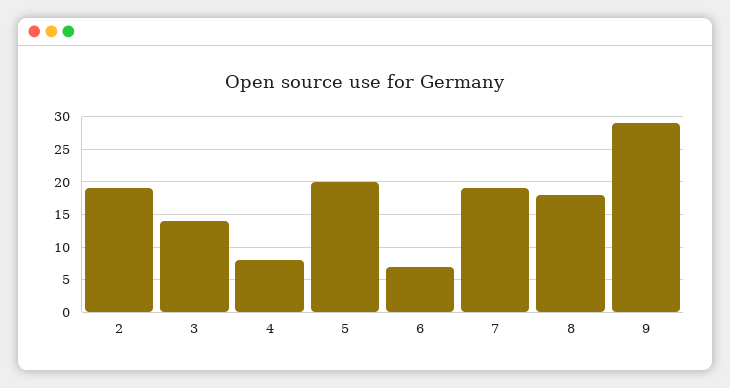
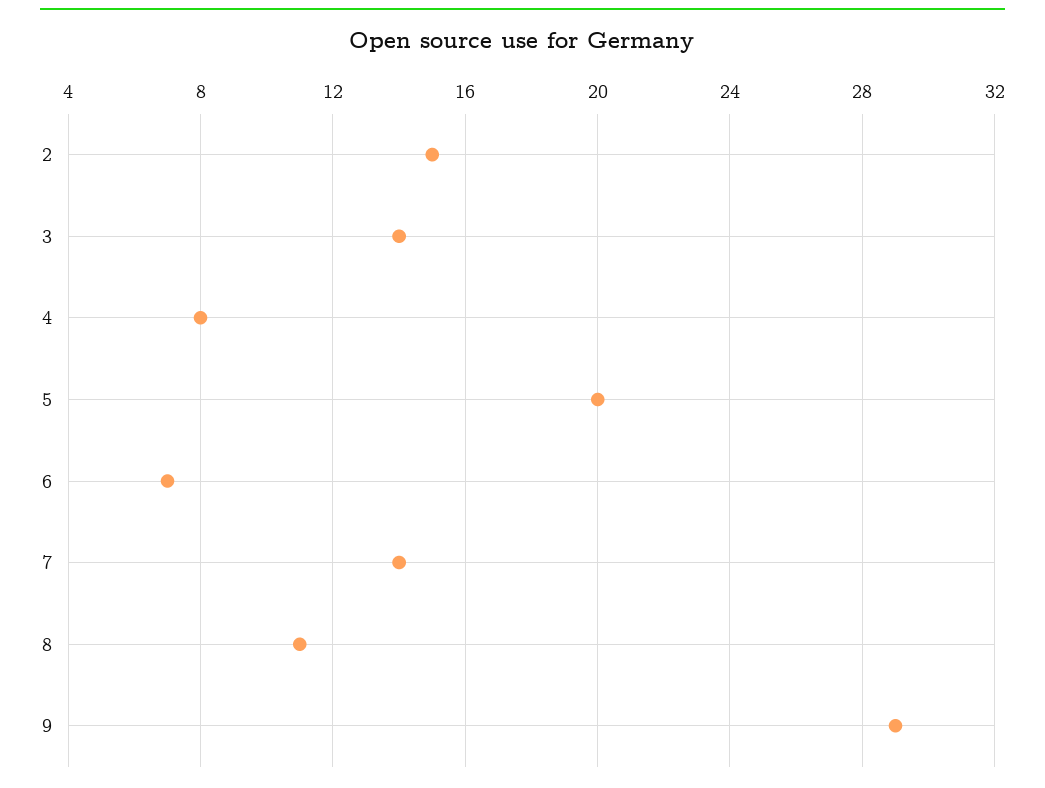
2: 19 -> 15
7: 19 -> 14
8: 18 -> 11

